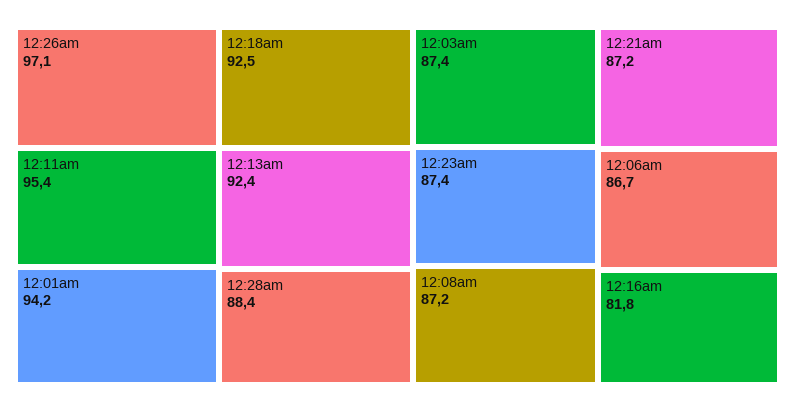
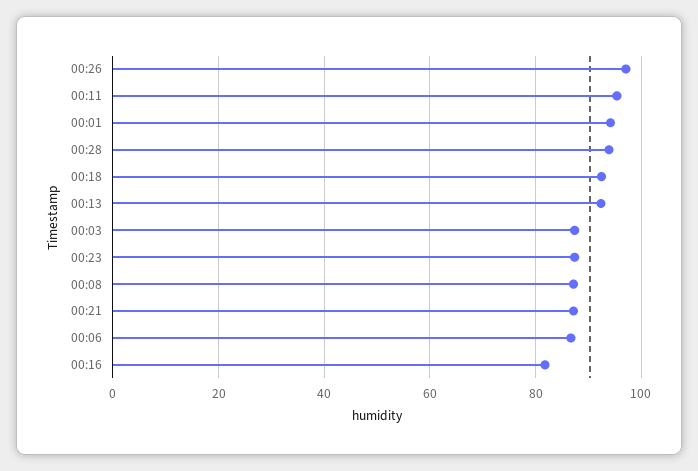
12:28am: 88.4 -> 94

